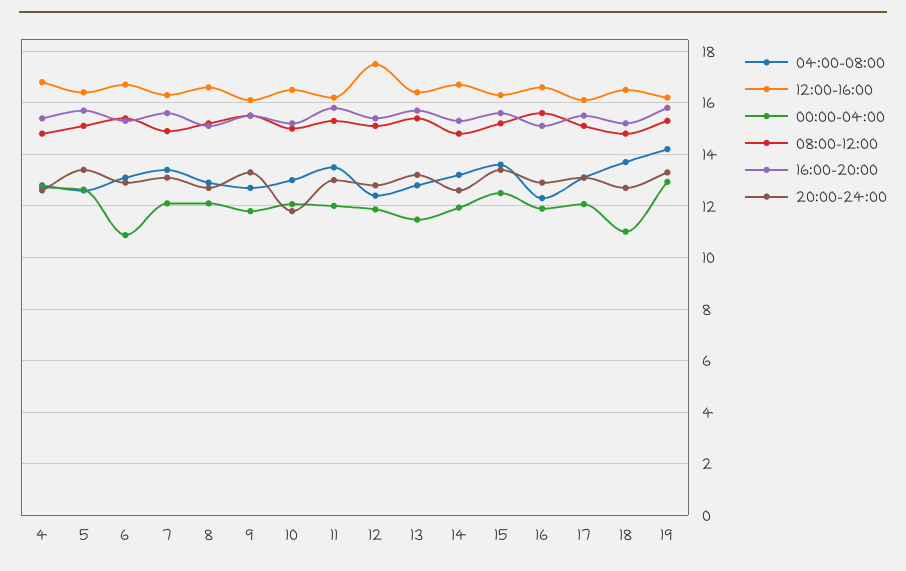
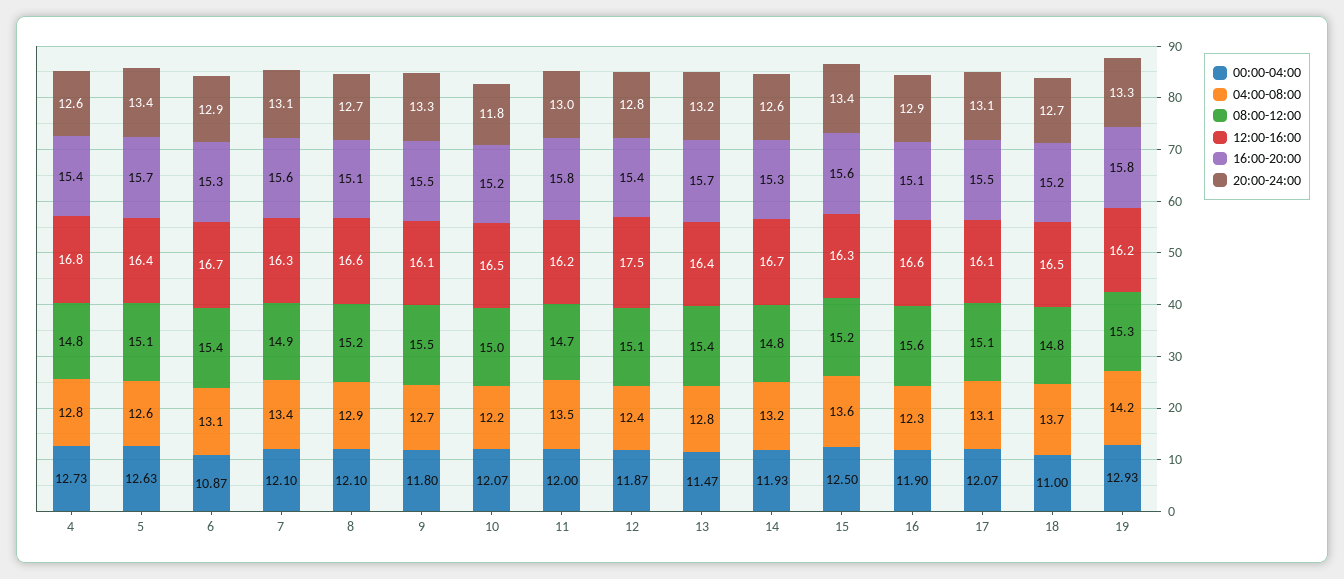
04:00-08:00, 10: 13 -> 12.2
08:00-12:00, 11: 15.25 -> 14.7

